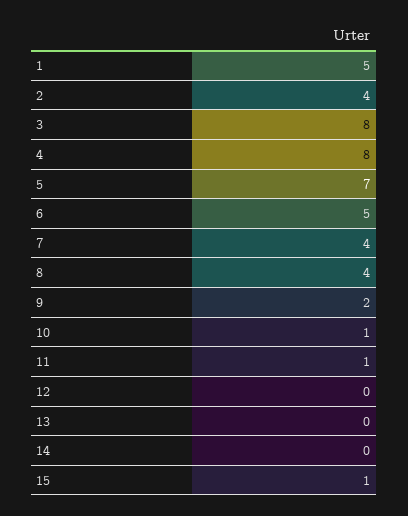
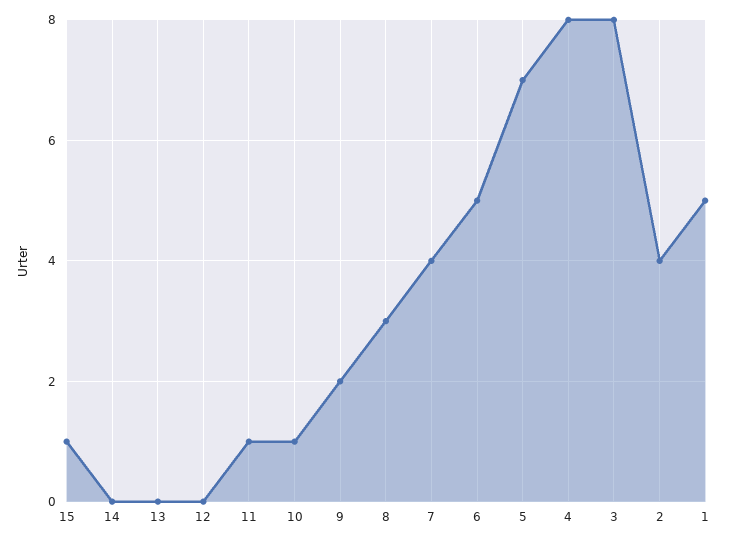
8: 4 -> 3

